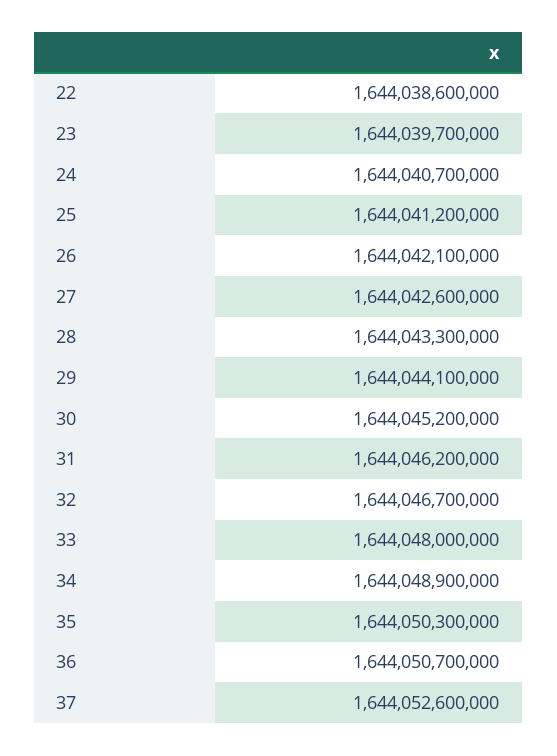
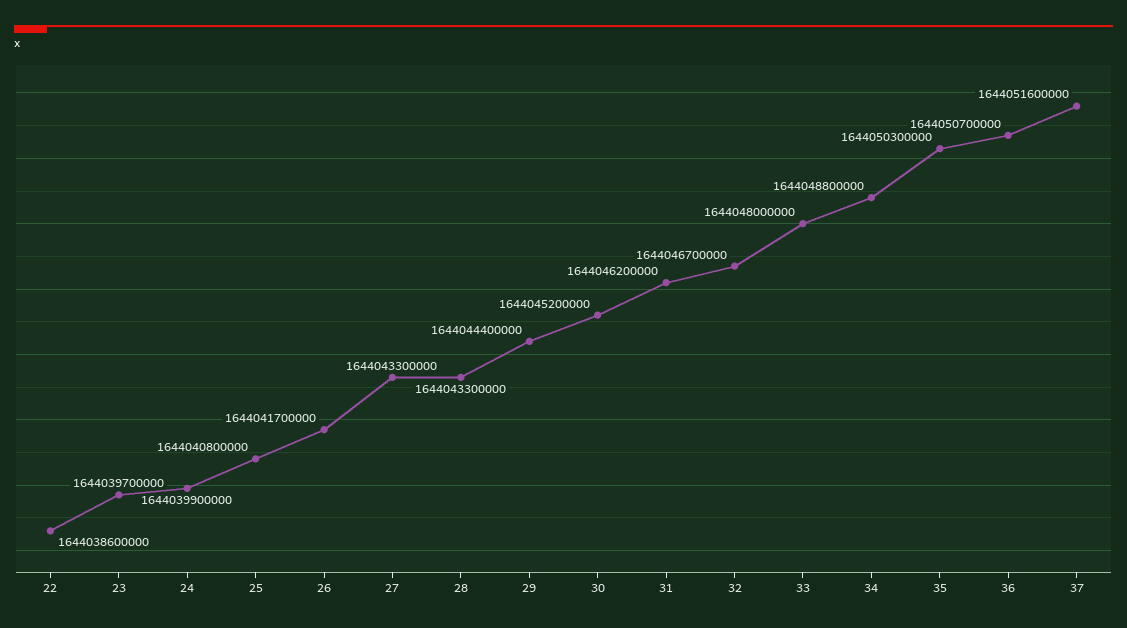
24: 1644040700000 -> 1644039900000
25: 1644041200000 -> 1644040800000
26: 1644042100000 -> 1644041700000
27: 1644042600000 -> 1644043300000
29: 1644044100000 -> 1644044400000
34: 1644048900000 -> 1644048800000
37: 1644052600000 -> 1644051600000

